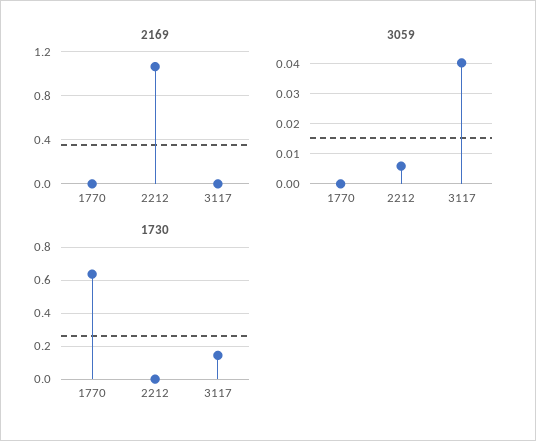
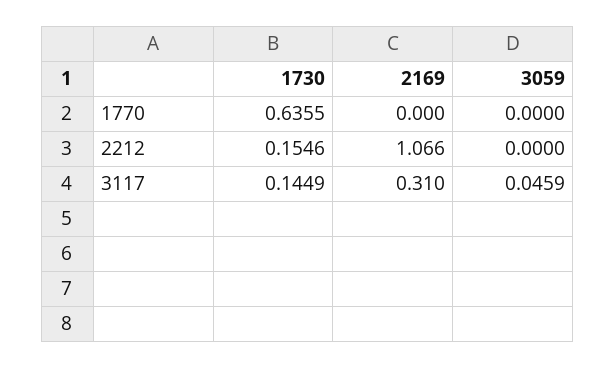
2169, 3117: 0 -> 0.31
3059, 2212: 0.006 -> 0
3059, 3117: 0.04 -> 0.0459
1730, 2212: 0 -> 0.1546

